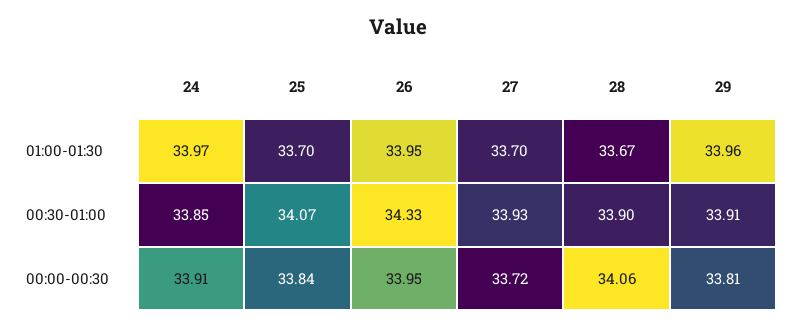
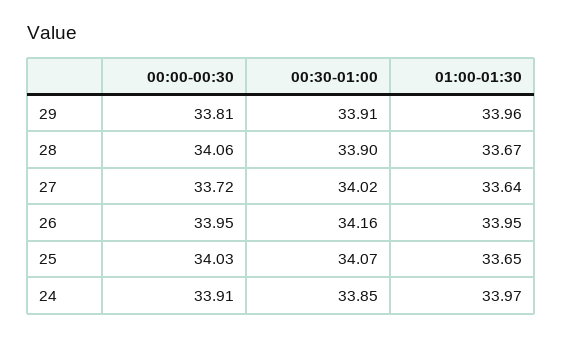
25, 01:00-01:30: 33.7 -> 33.65
27, 01:00-01:30: 33.7 -> 33.64
26, 00:30-01:00: 34.33 -> 34.16
27, 00:30-01:00: 33.93 -> 34.02
25, 00:00-00:30: 33.84 -> 34.03

